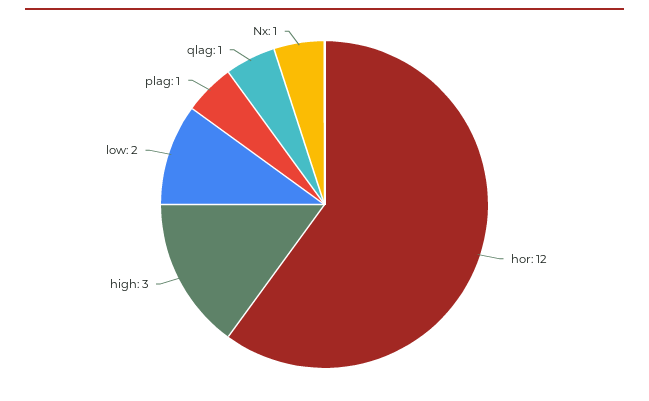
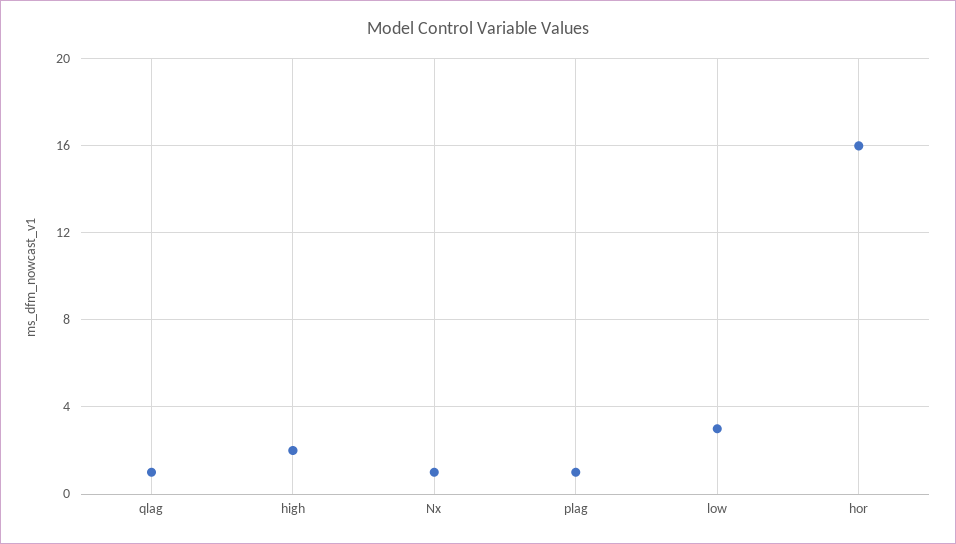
hor: 12 -> 16
high: 3 -> 2
low: 2 -> 3

